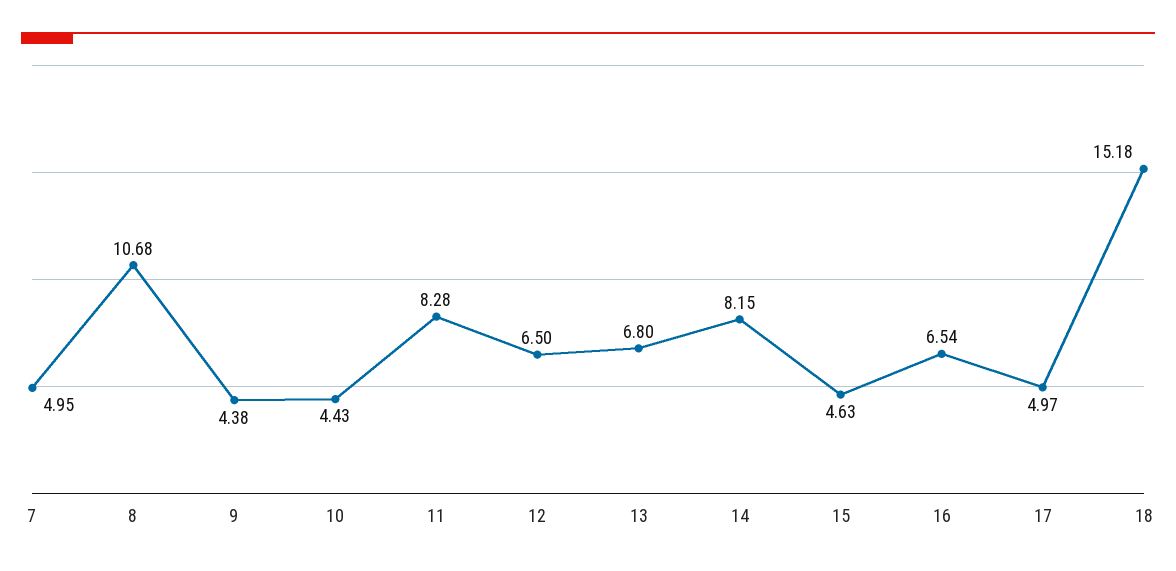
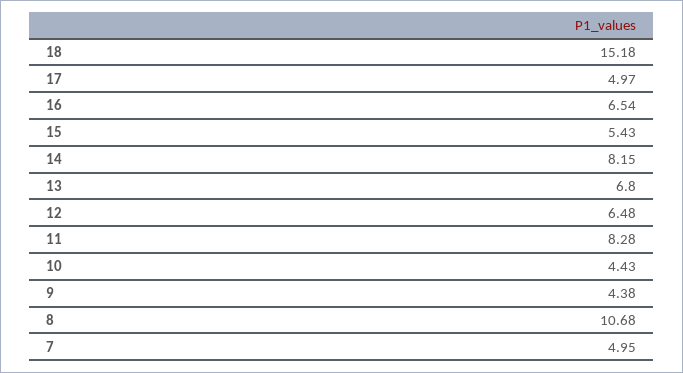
12: 6.5 -> 6.48
15: 4.63 -> 5.43

